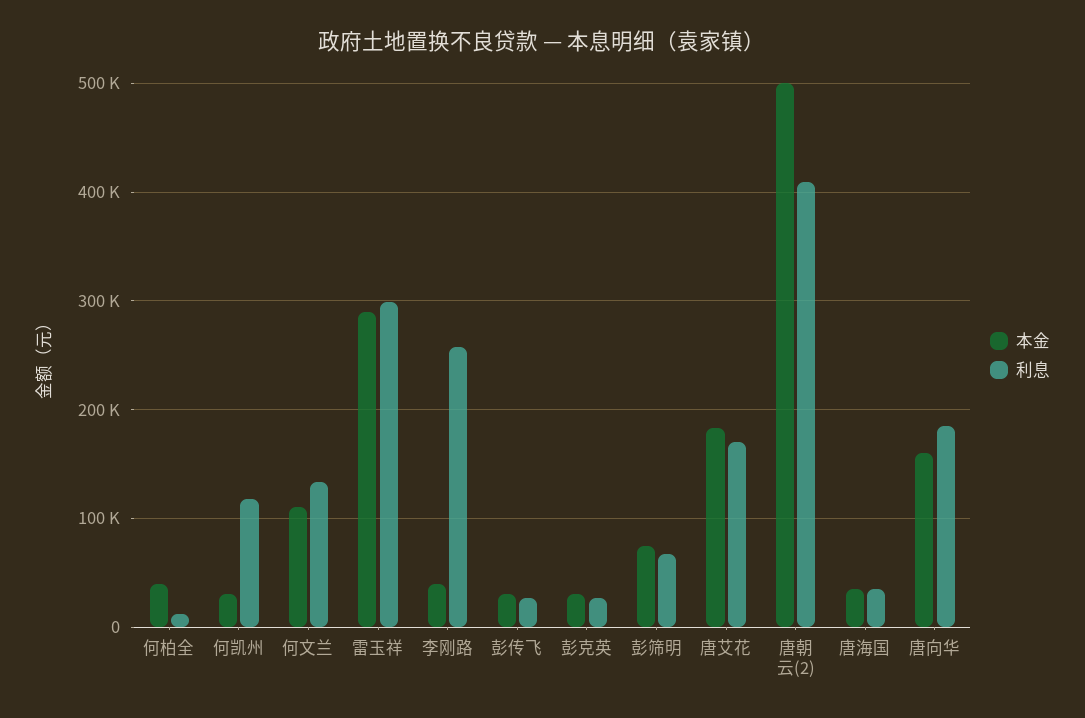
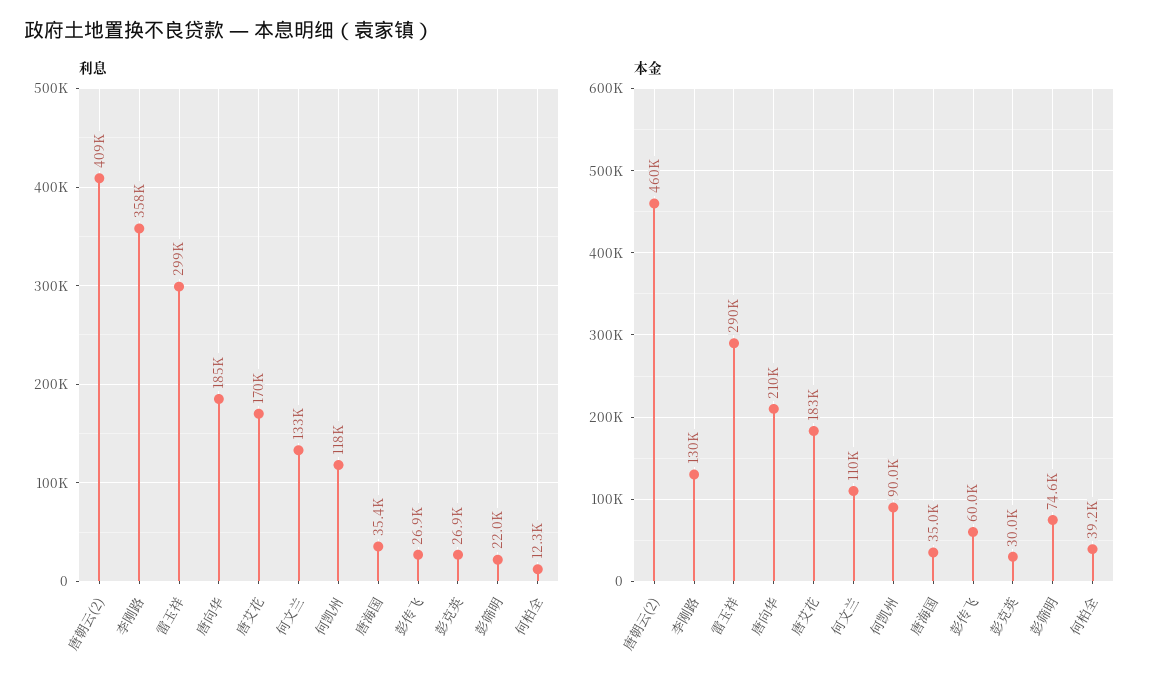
本金, 何凯州: 30000 -> 90000
本金, 李刚路: 40000 -> 130000
利息, 李刚路: 260000 -> 358000
本金, 彭传飞: 30000 -> 60000
利息, 彭筛明: 70000 -> 22000
本金, 唐朝云(2): 500000 -> 460000
本金, 唐向华: 160000 -> 210000

